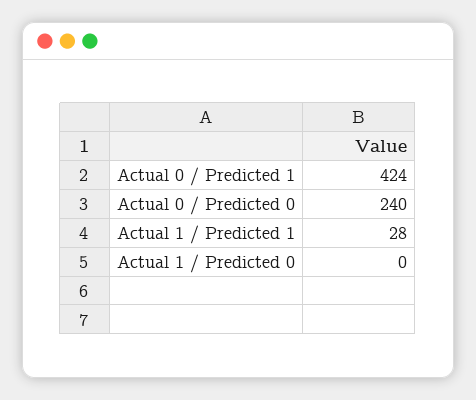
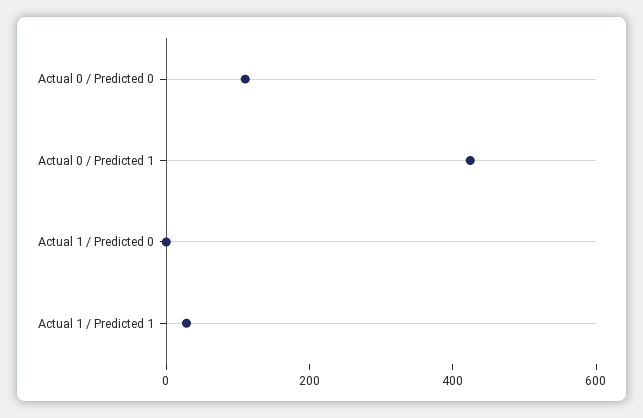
Actual 0 / Predicted 0: 240 -> 100

